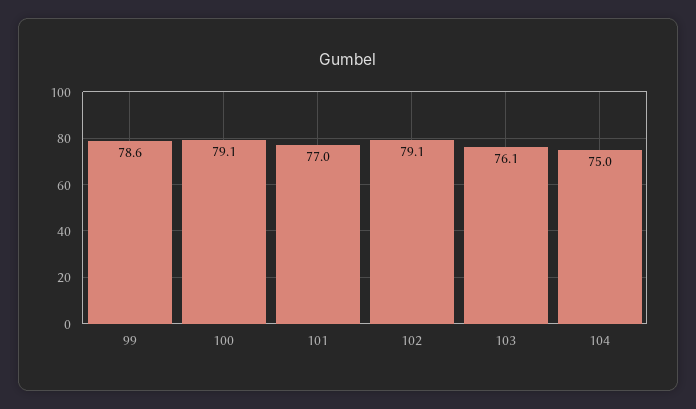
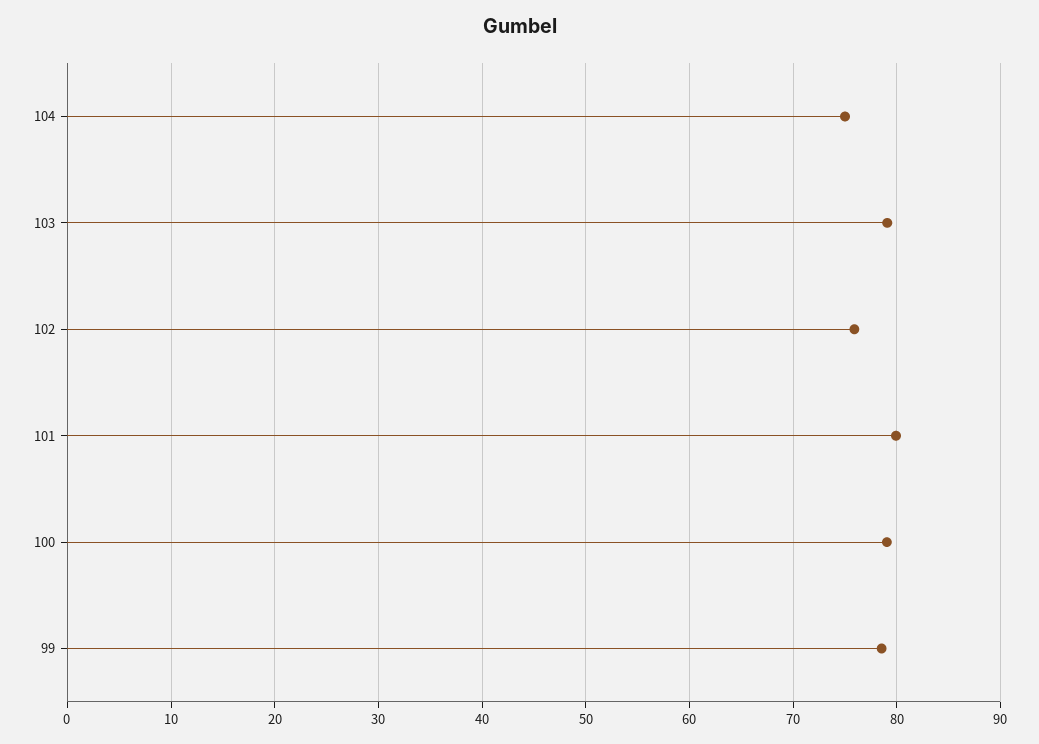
101: 77 -> 80
102: 79.1 -> 76
103: 76.1 -> 79

